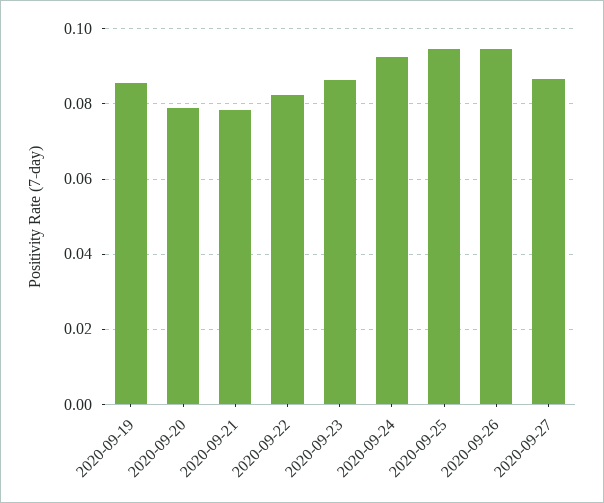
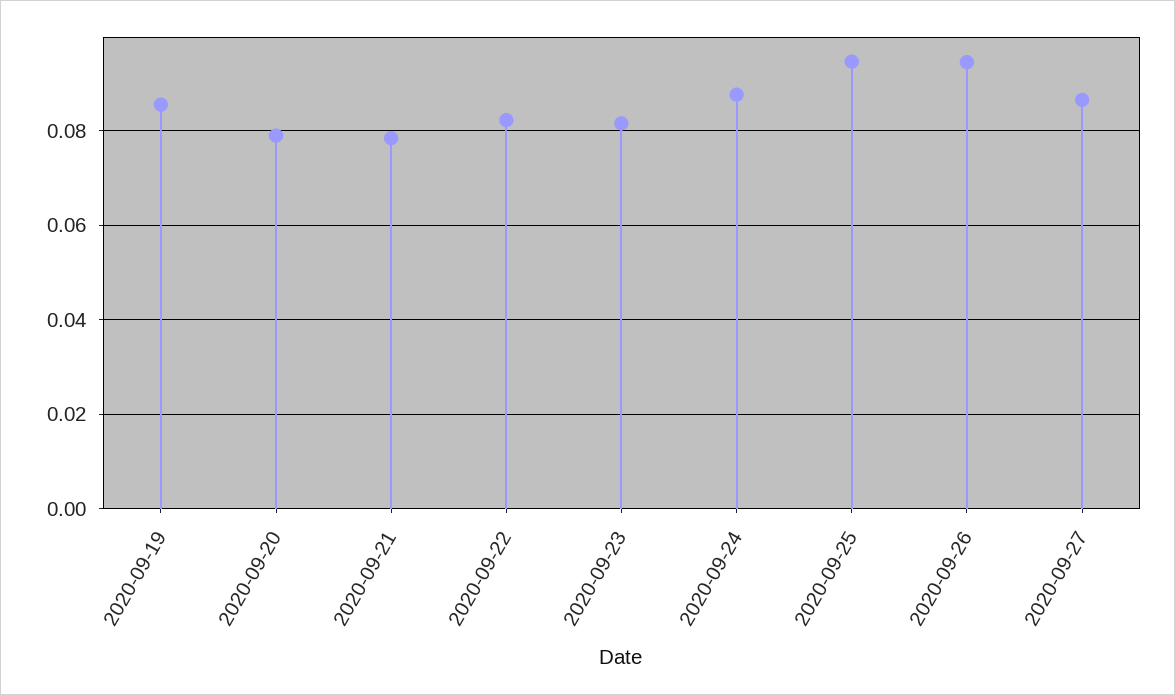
2020-09-23: 0.086 -> 0.082
2020-09-24: 0.092 -> 0.088

